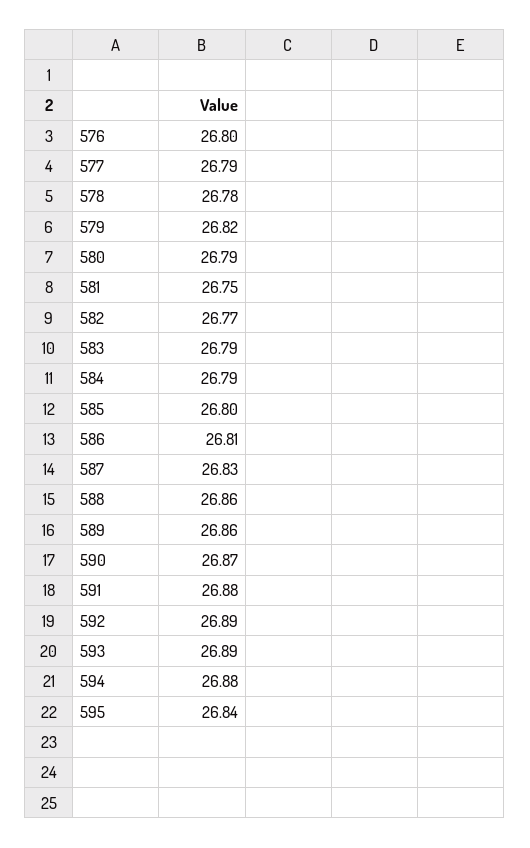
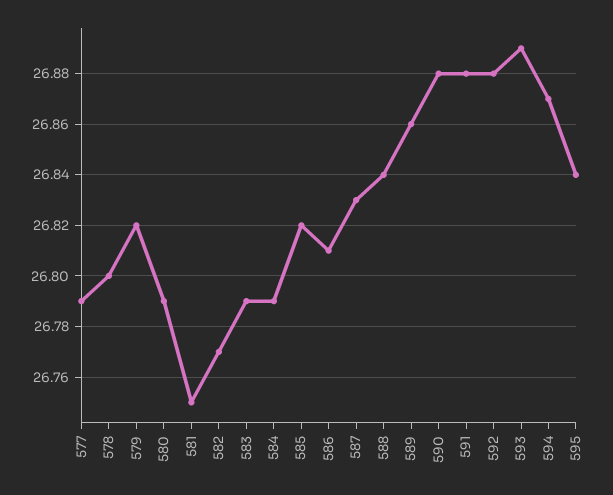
576: 26.8 -> none
578: 26.78 -> 26.8
585: 26.8 -> 26.82
588: 26.86 -> 26.84
590: 26.87 -> 26.88
592: 26.89 -> 26.88
594: 26.88 -> 26.87

